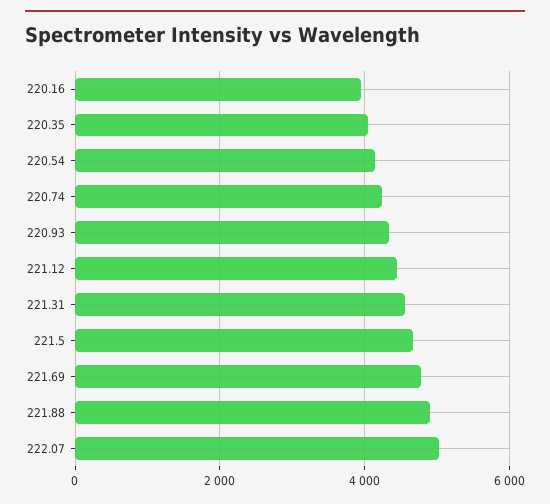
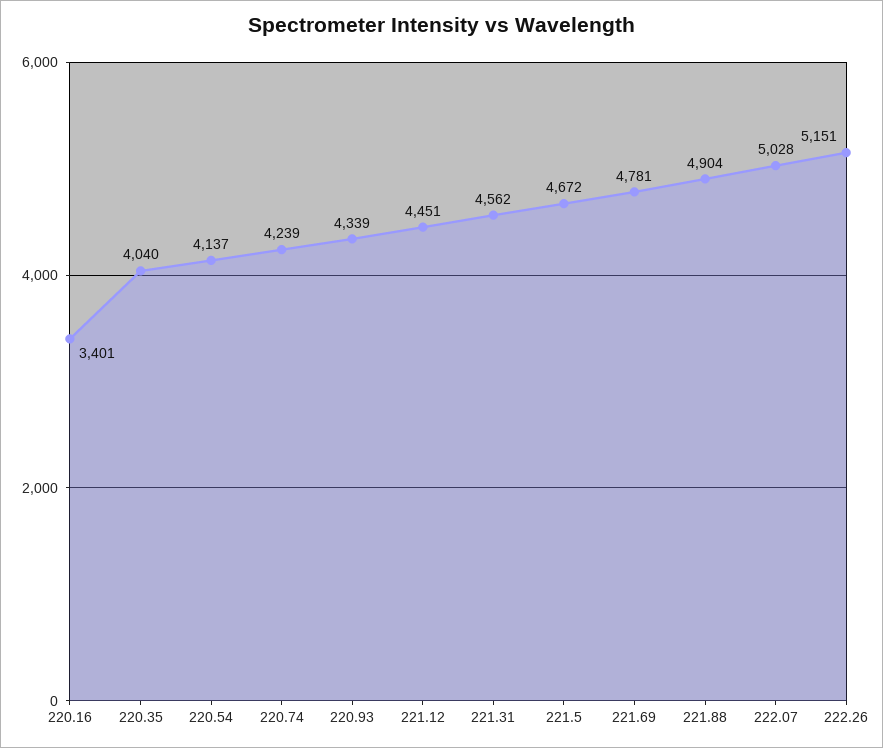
220.16: 4000 -> 3401
222.26: none -> 5151

